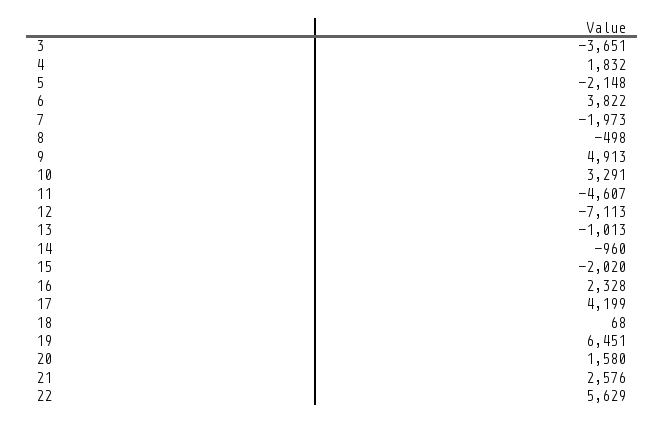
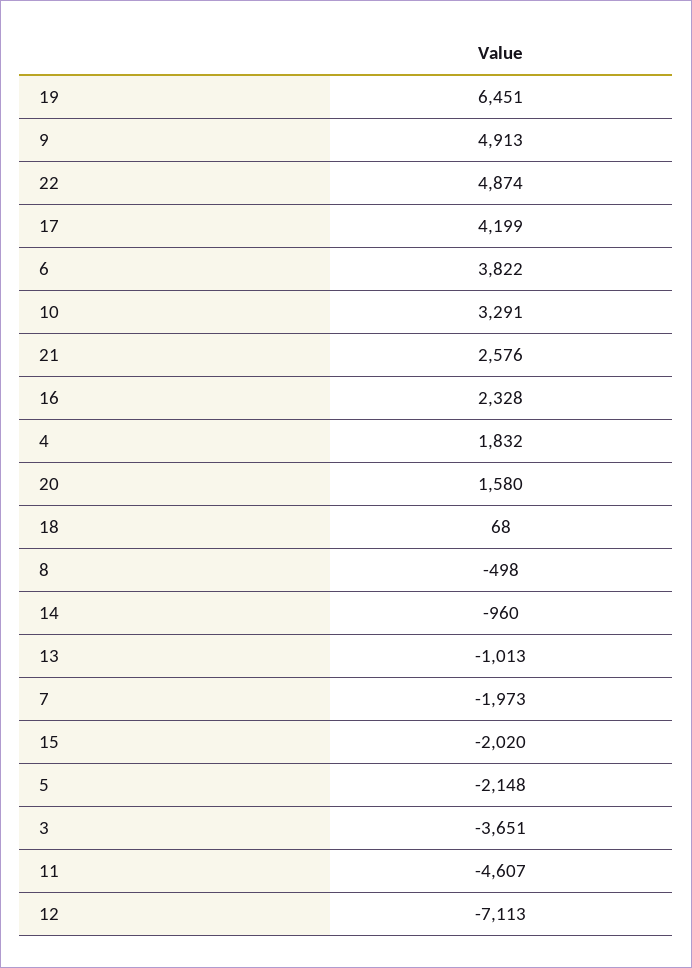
22: 5629 -> 4874

